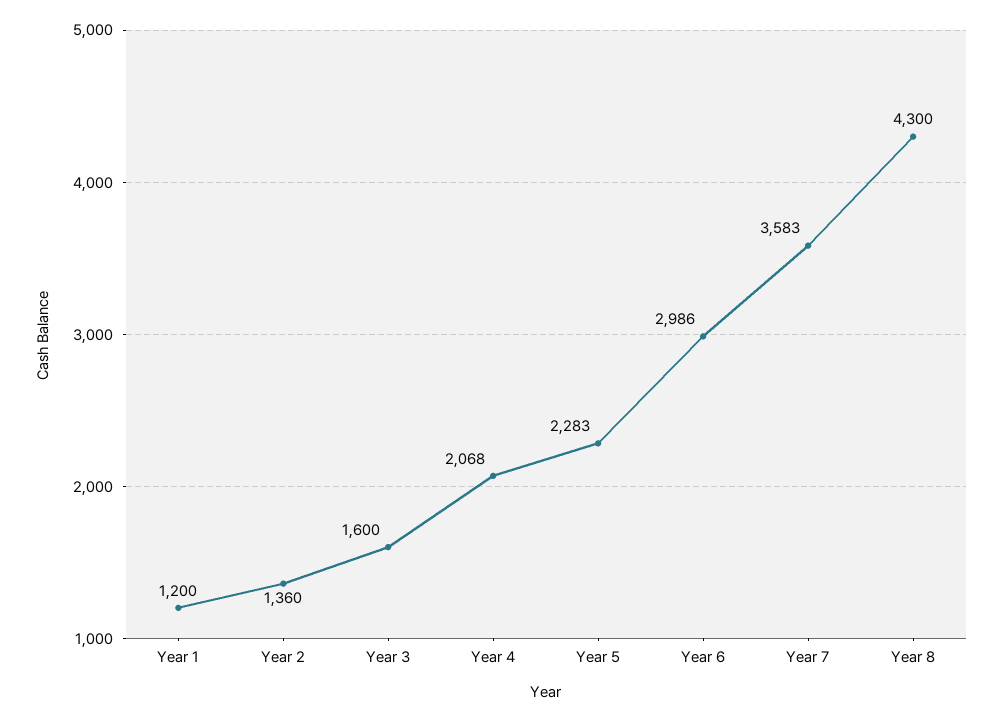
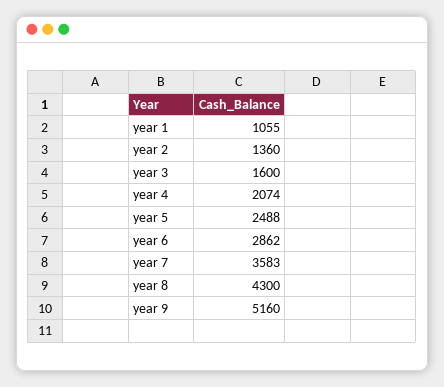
Year 1: 1200 -> 1055
Year 4: 2068 -> 2074
Year 5: 2283 -> 2488
Year 6: 2986 -> 2862
year 9: none -> 5160

